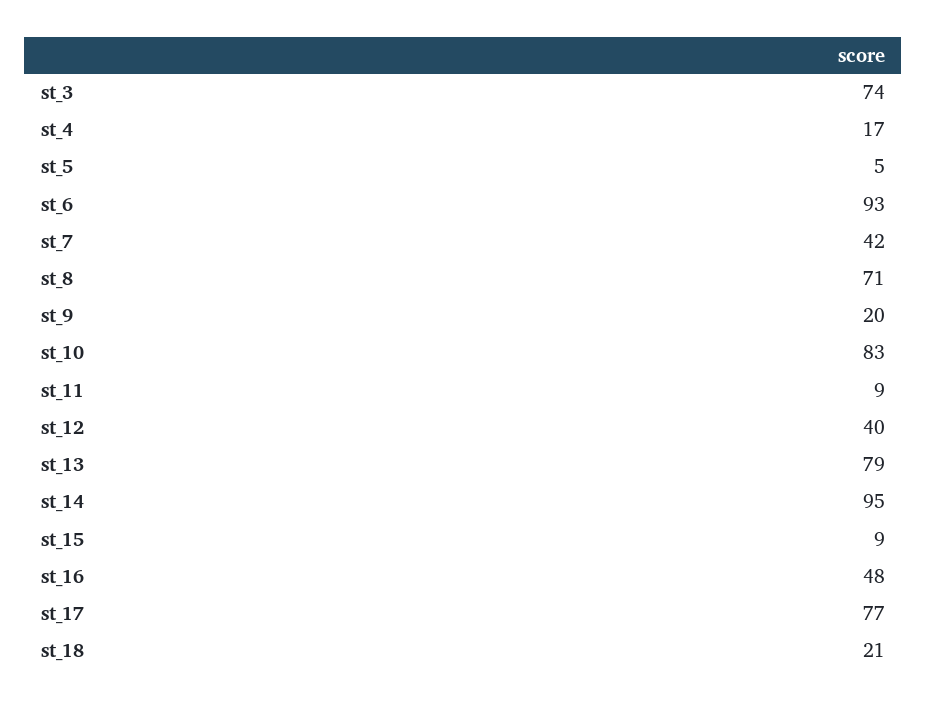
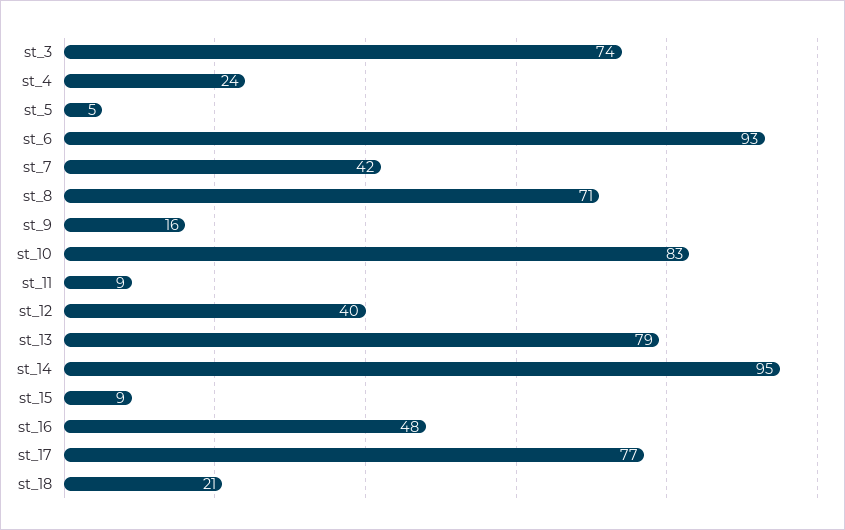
st_4: 17 -> 24
st_9: 20 -> 16

